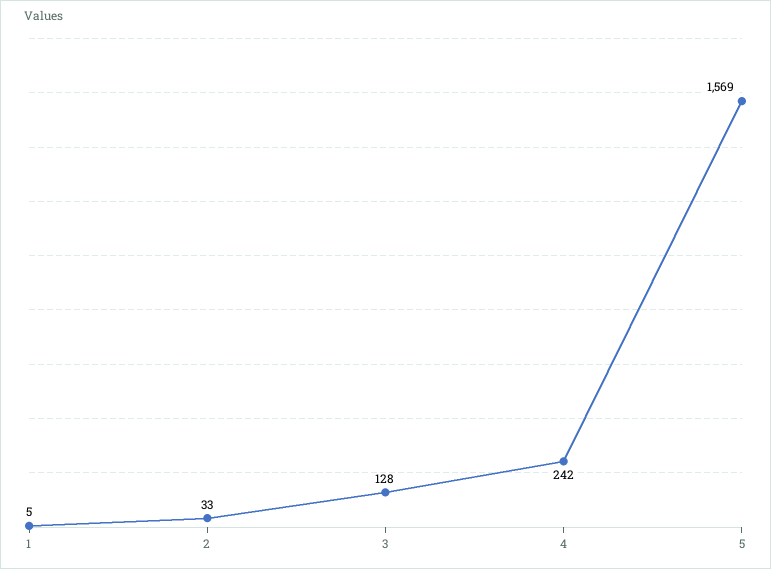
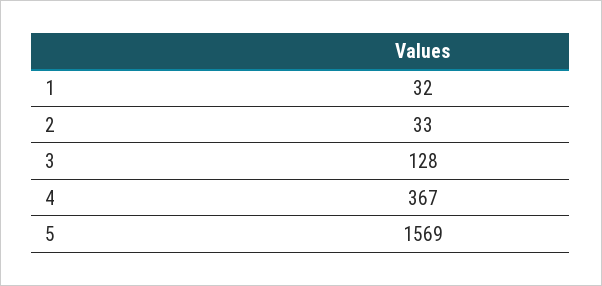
1: 5 -> 32
4: 242 -> 367

